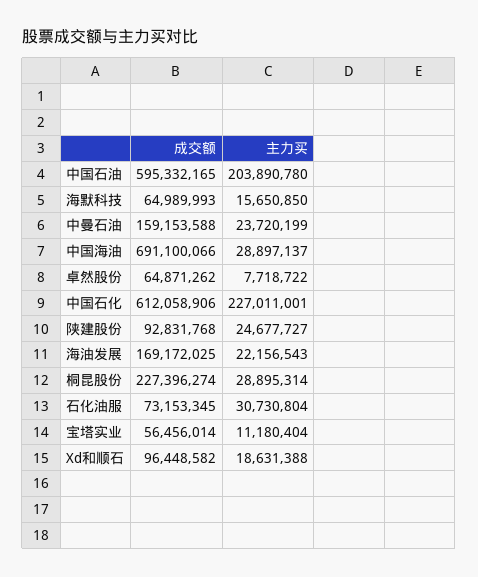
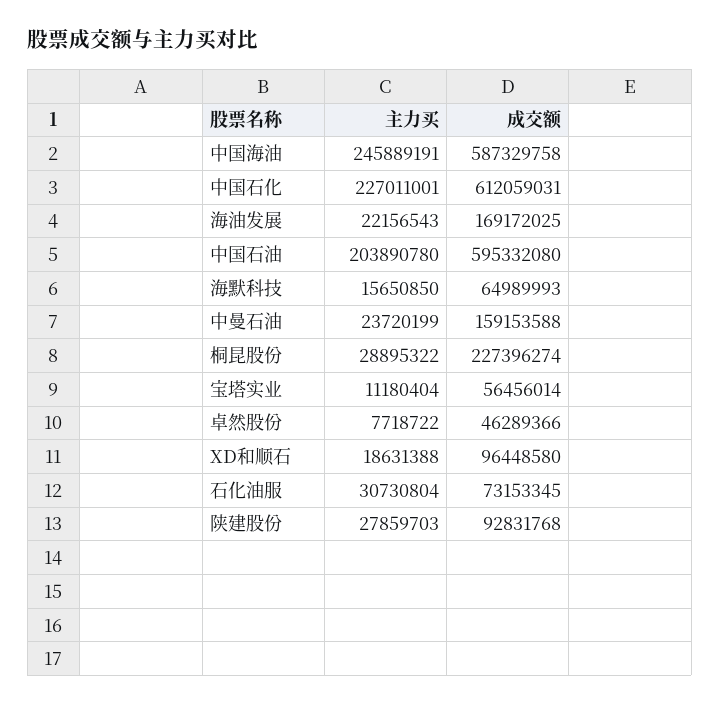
成交额, 中国石油: 595332165 -> 595332080
成交额, 中国海油: 691100066 -> 587329758
主力买, 中国海油: 28897137 -> 245889191
成交额, 卓然股份: 64871262 -> 46289366
成交额, 中国石化: 612058906 -> 612059031
主力买, 陕建股份: 24677727 -> 27859703
主力买, 桐昆股份: 28895314 -> 28895322
成交额, Xd和顺石: 96448582 -> 96448580

